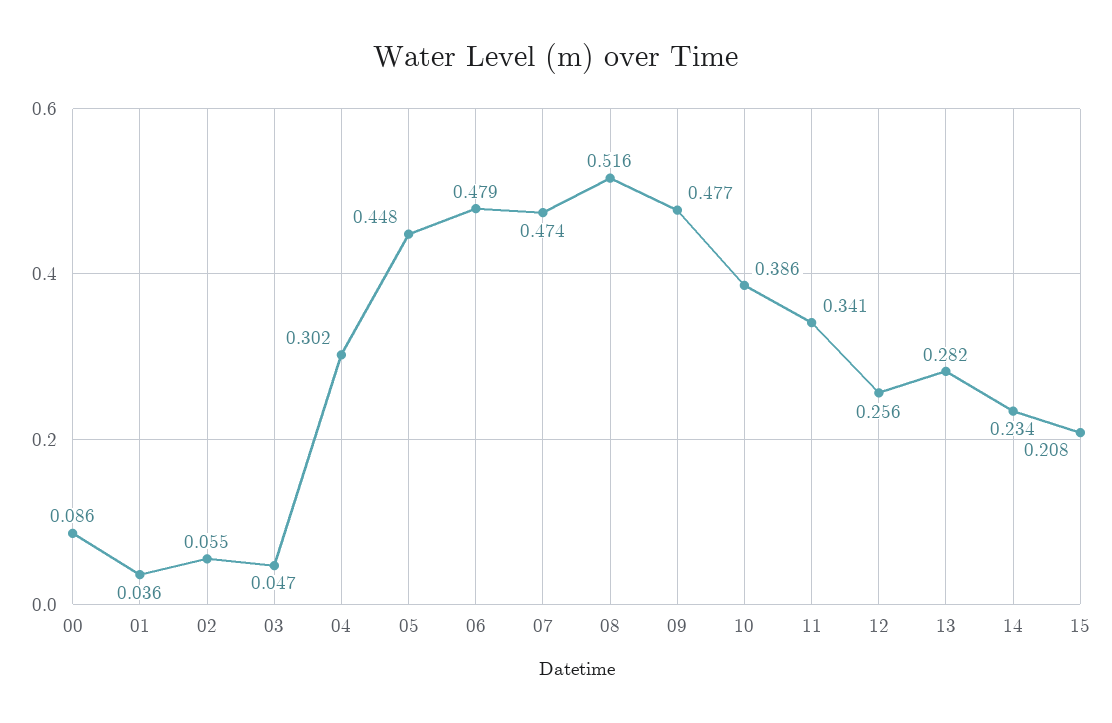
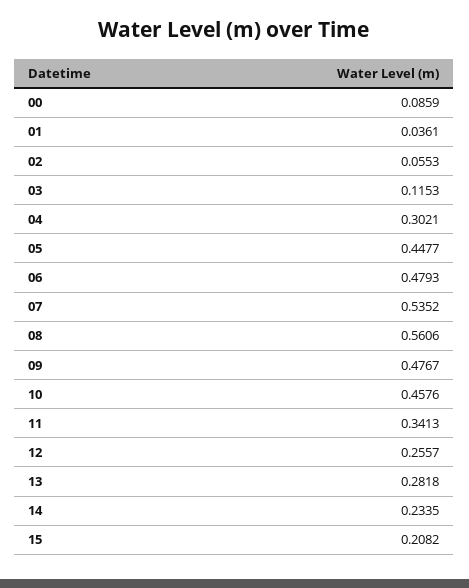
03: 0.047 -> 0.1153
07: 0.474 -> 0.5352
08: 0.516 -> 0.5606
10: 0.386 -> 0.4576

